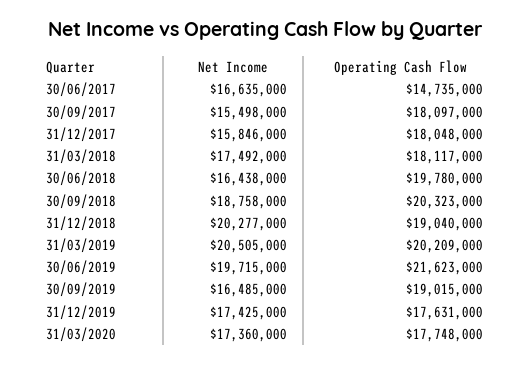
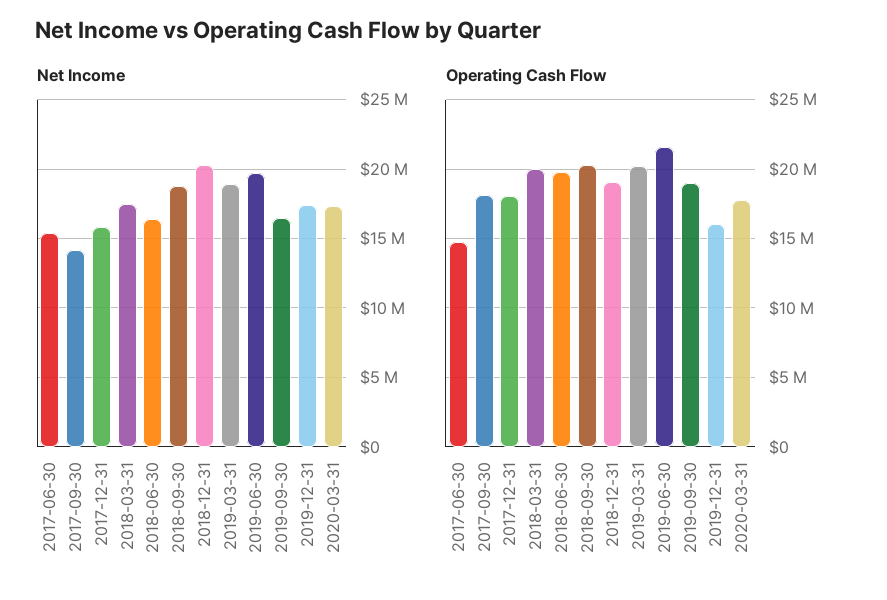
Net Income, 30/06/2017: 16635000 -> 15500000
Net Income, 30/09/2017: 15498000 -> 14000000
Operating Cash Flow, 31/03/2018: 18117000 -> 20000000
Net Income, 31/03/2019: 20505000 -> 19000000
Operating Cash Flow, 31/12/2019: 17631000 -> 16000000

